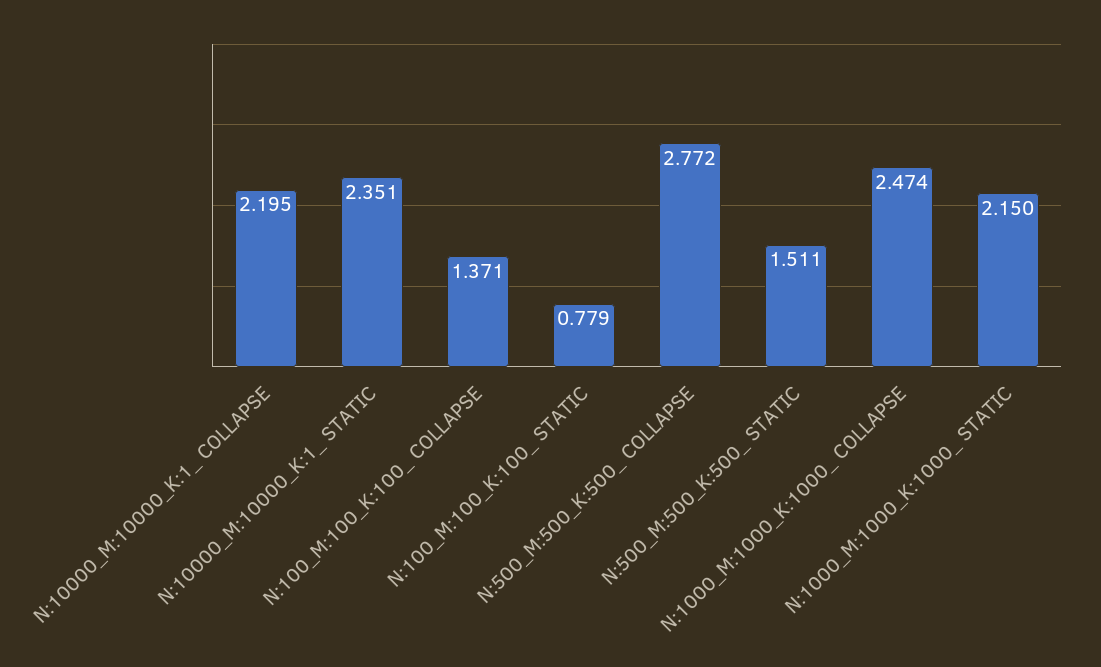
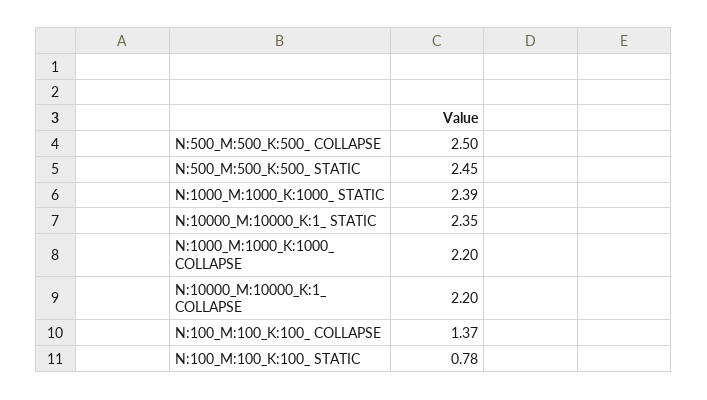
N:500_M:500_K:500_ COLLAPSE: 2.772 -> 2.5
N:500_M:500_K:500_ STATIC: 1.511 -> 2.45
N:1000_M:1000_K:1000_ COLLAPSE: 2.474 -> 2.2
N:1000_M:1000_K:1000_ STATIC: 2.15 -> 2.39

